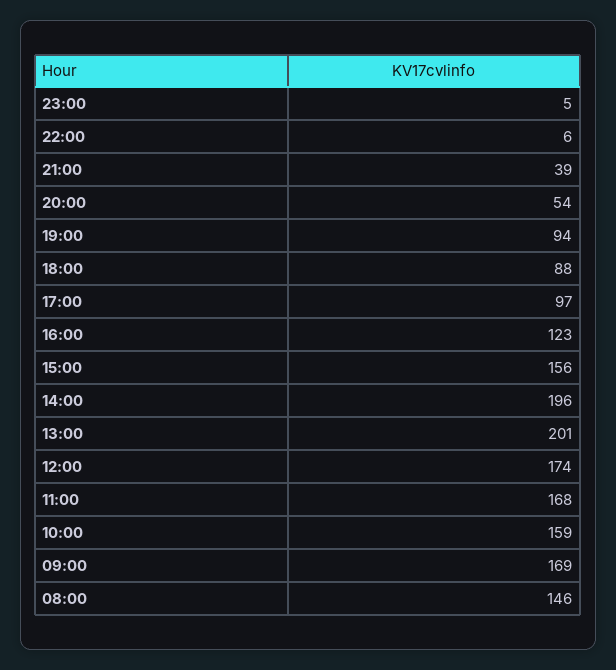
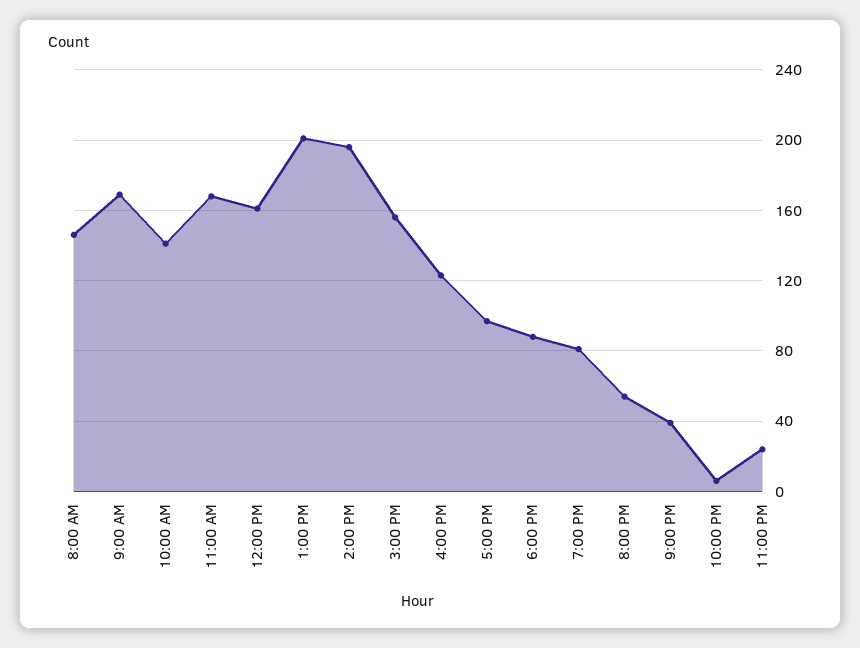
23:00: 5 -> 25
19:00: 94 -> 80
12:00: 174 -> 160
10:00: 159 -> 140

